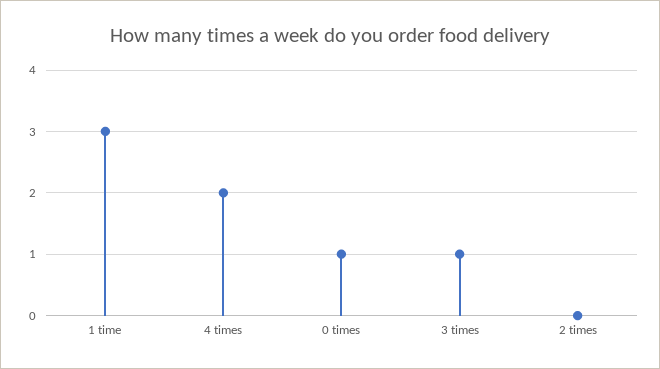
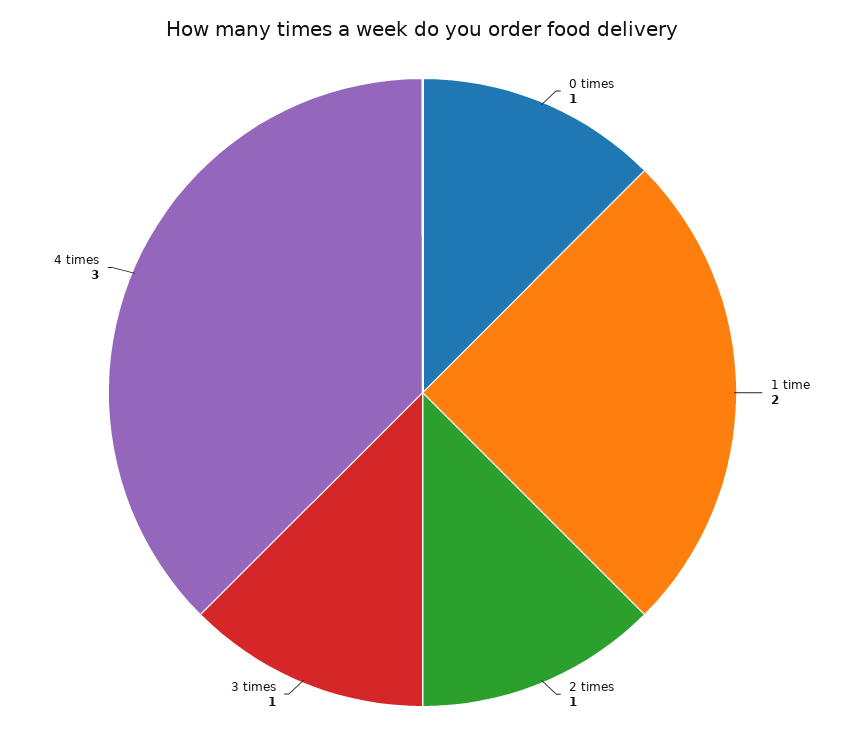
1 time: 3 -> 2
4 times: 2 -> 3
2 times: 0 -> 1

